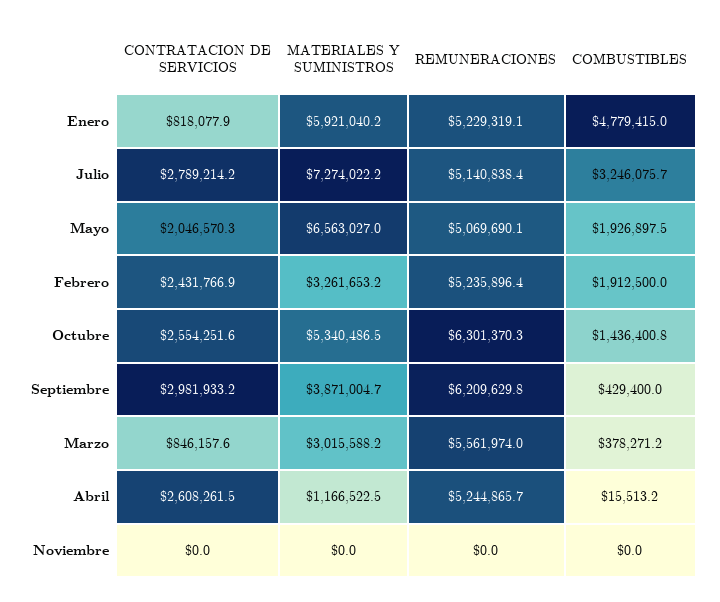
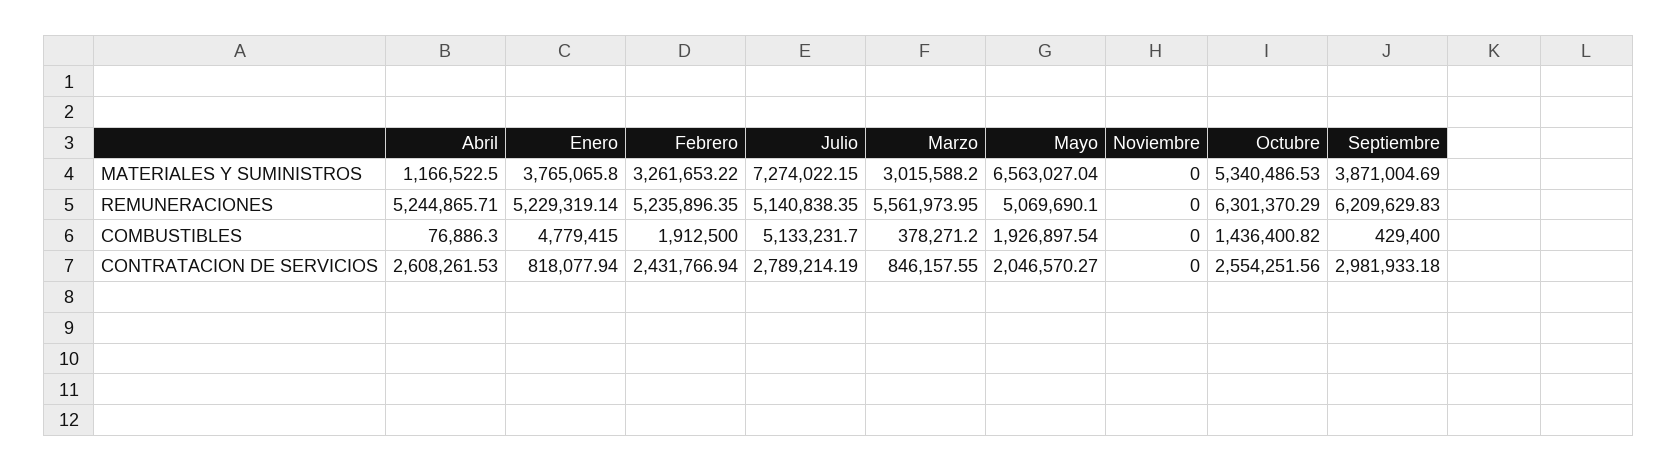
MATERIALES Y SUMINISTROS, Enero: 5921040.2 -> 3765065.8
COMBUSTIBLES, Julio: 3246075.7 -> 5133231.7
COMBUSTIBLES, Abril: 15513.2 -> 76886.3

